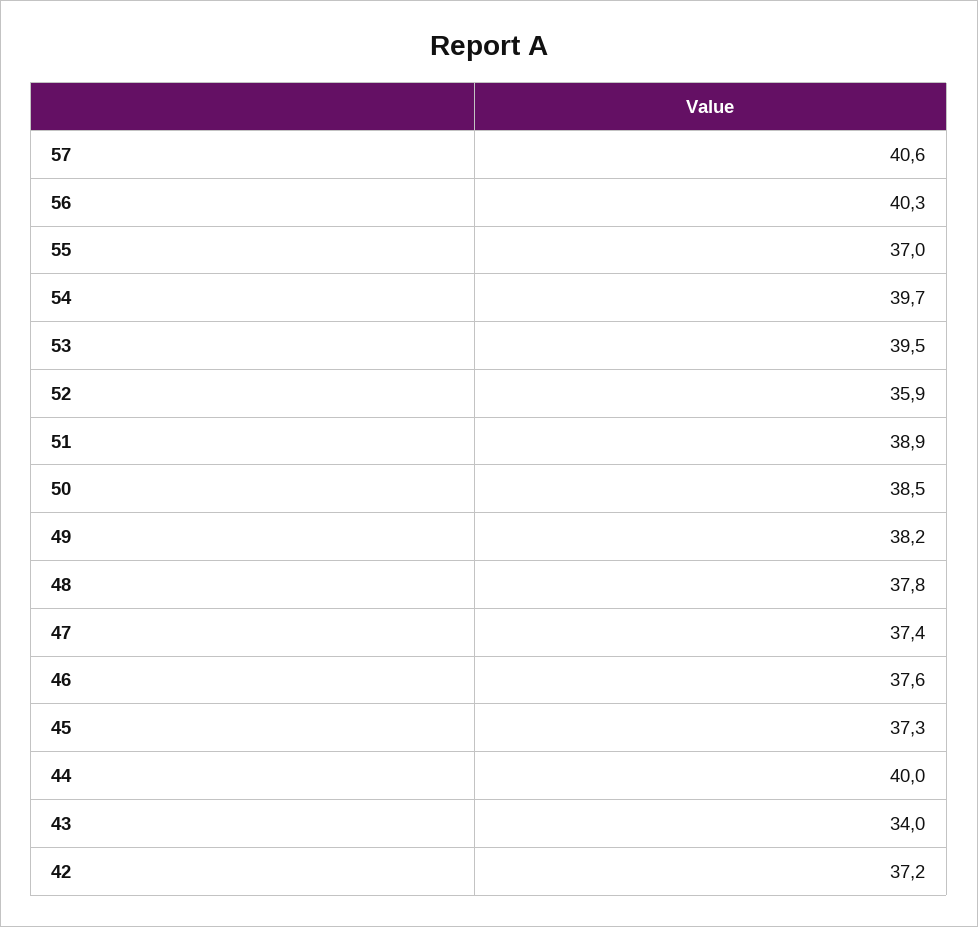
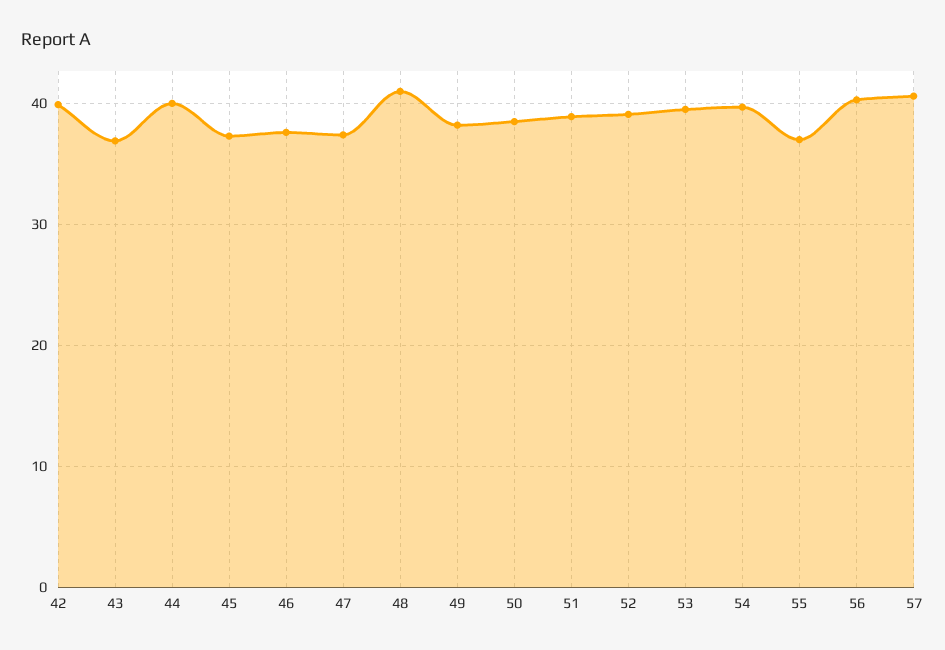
52: 35.9 -> 39
48: 37.8 -> 41
43: 34 -> 37
42: 37.2 -> 40

